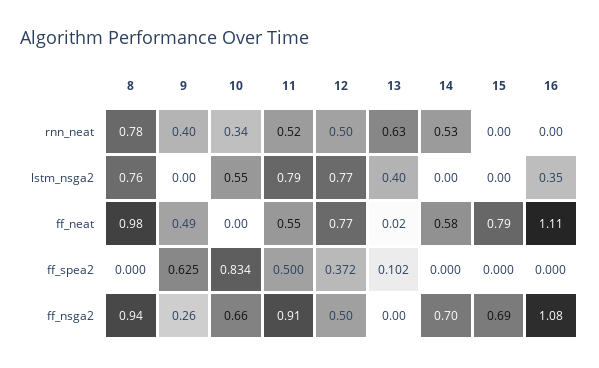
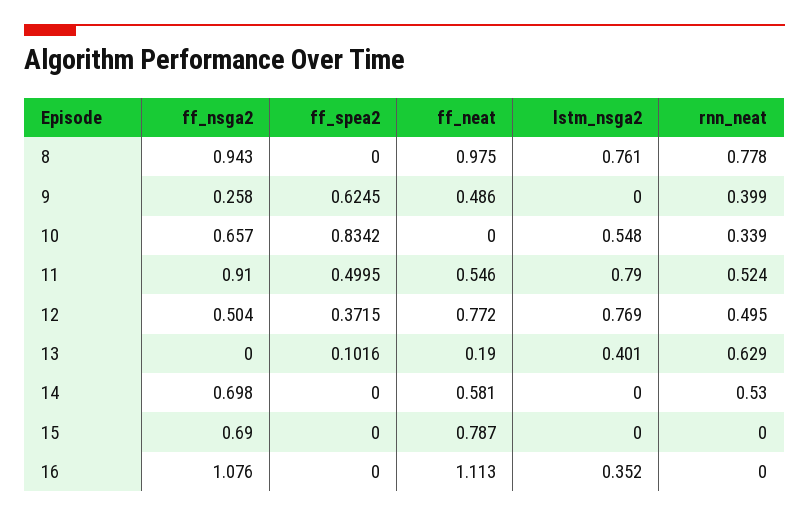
13, ff_neat: 0.02 -> 0.19

